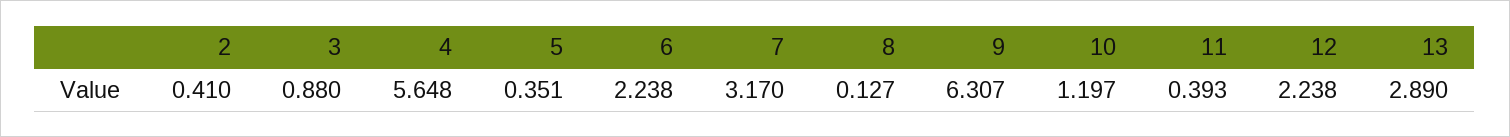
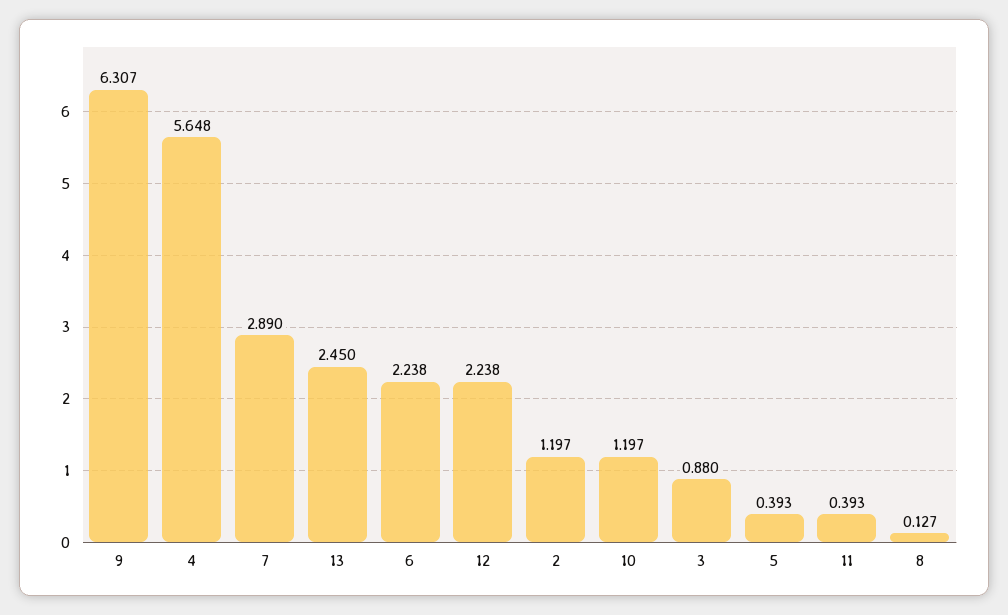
2: 0.41 -> 1.197
5: 0.351 -> 0.393
7: 3.17 -> 2.89
13: 2.89 -> 2.45

